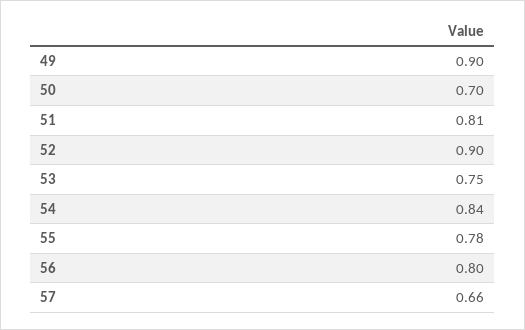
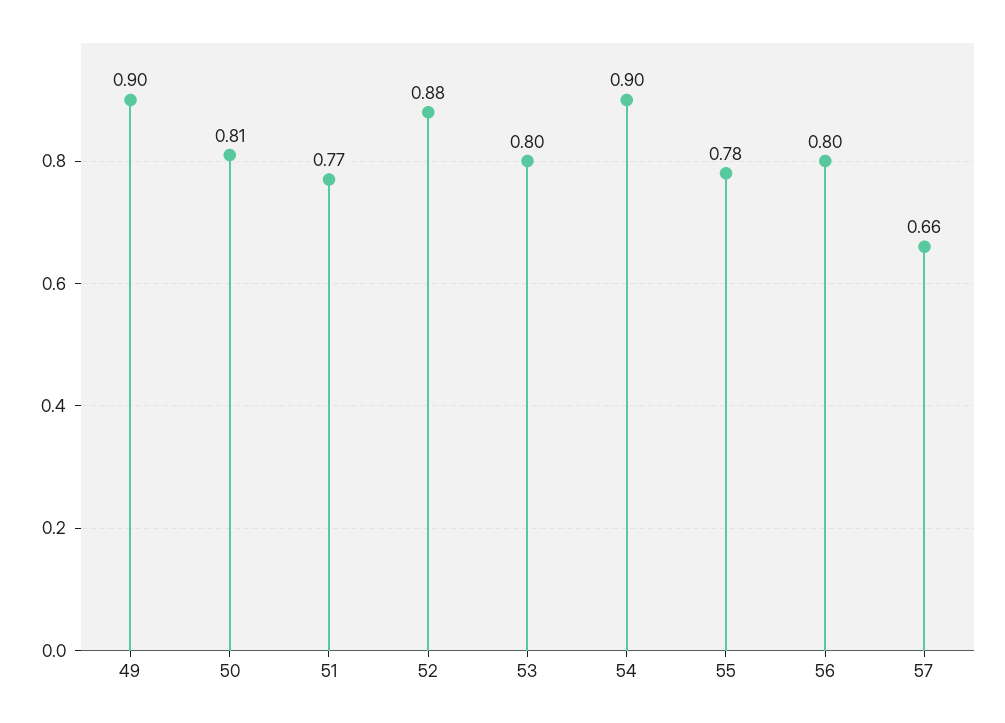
50: 0.7 -> 0.81
51: 0.81 -> 0.77
52: 0.9 -> 0.88
53: 0.75 -> 0.8
54: 0.84 -> 0.9

